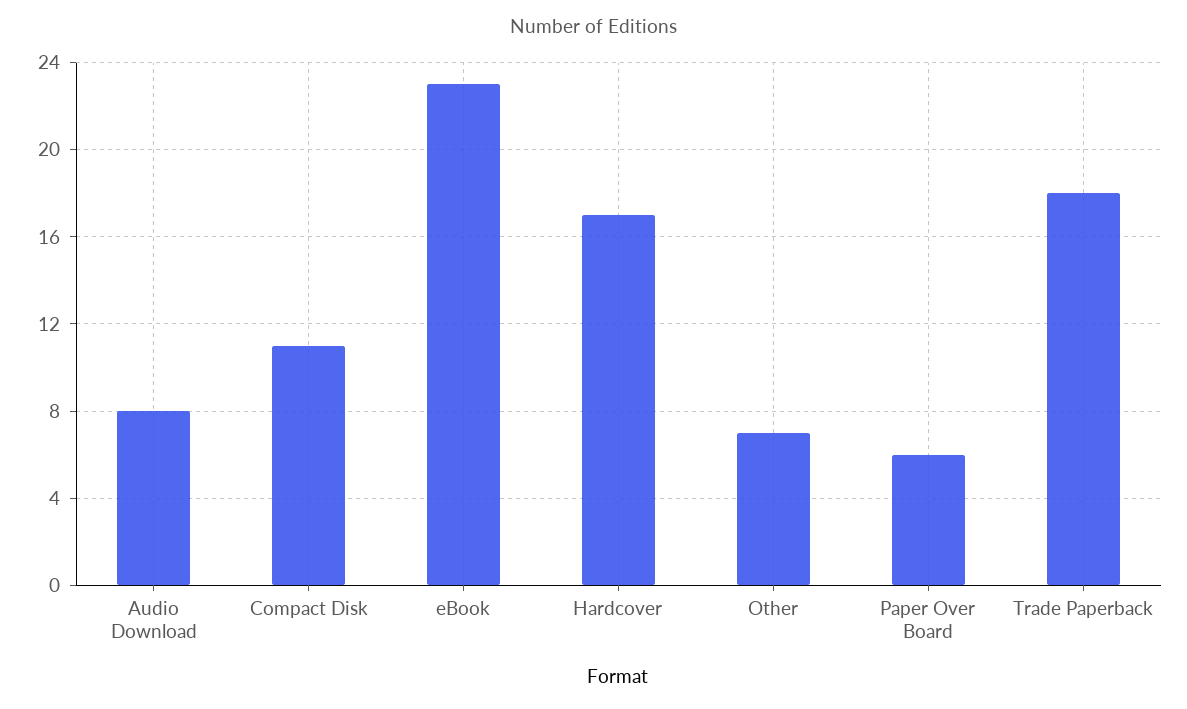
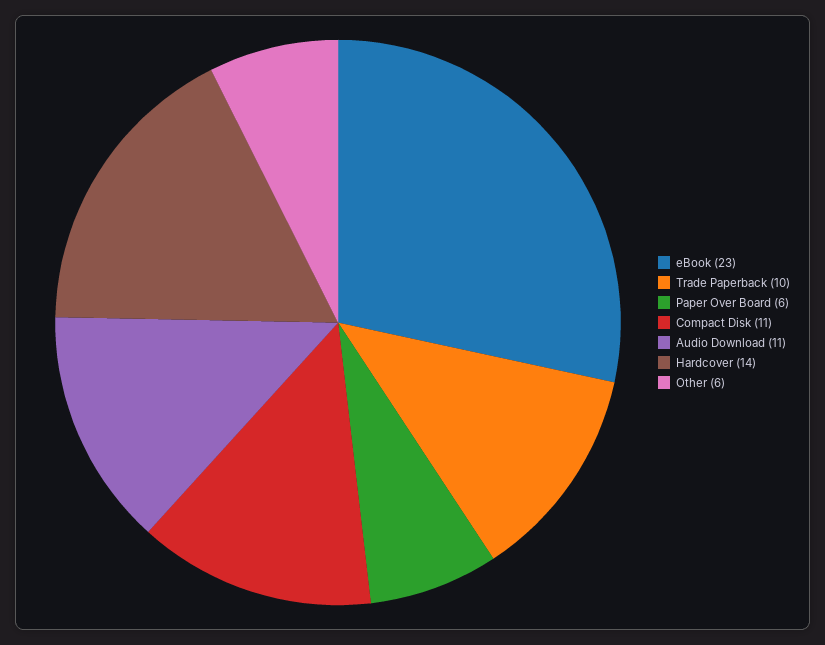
Audio Download: 8 -> 11
Hardcover: 17 -> 14
Other: 7 -> 6
Trade Paperback: 18 -> 10

